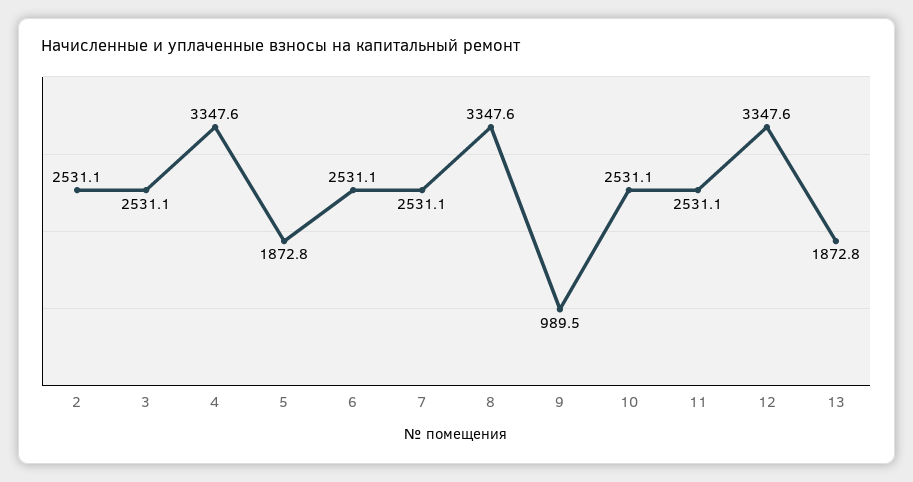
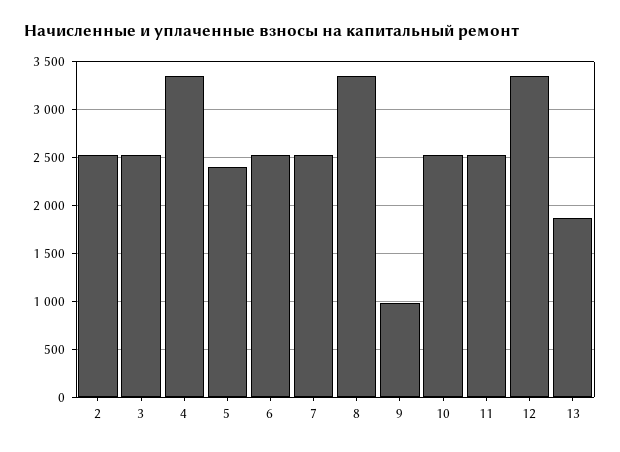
5: 1872.8 -> 2400

